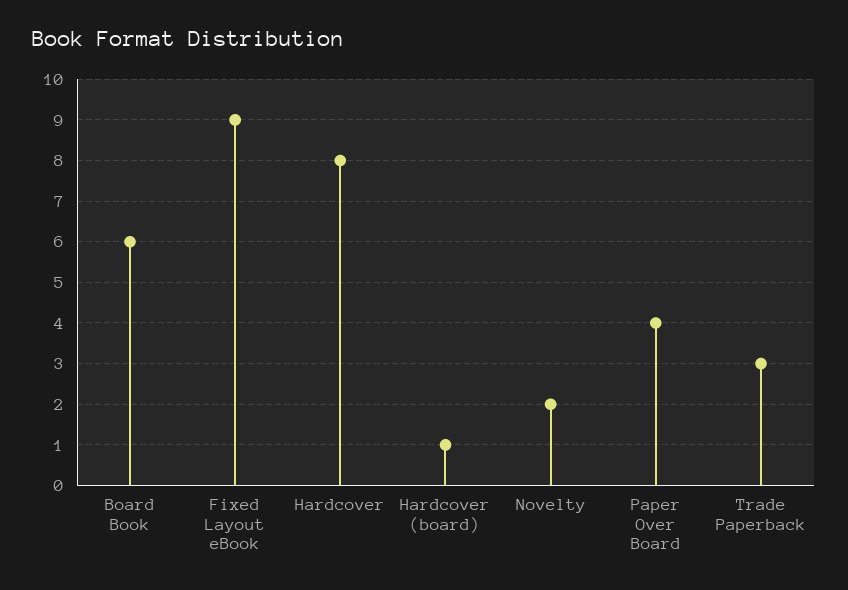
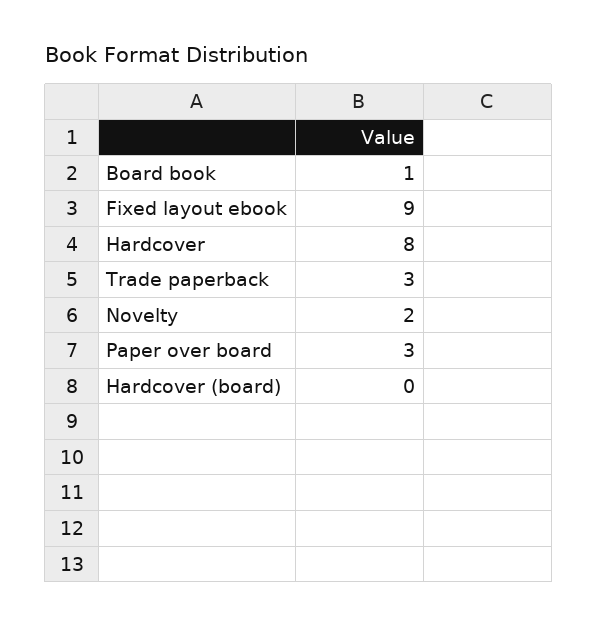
Board Book: 6 -> 1
Hardcover (board): 1 -> 0
Paper Over Board: 4 -> 3

